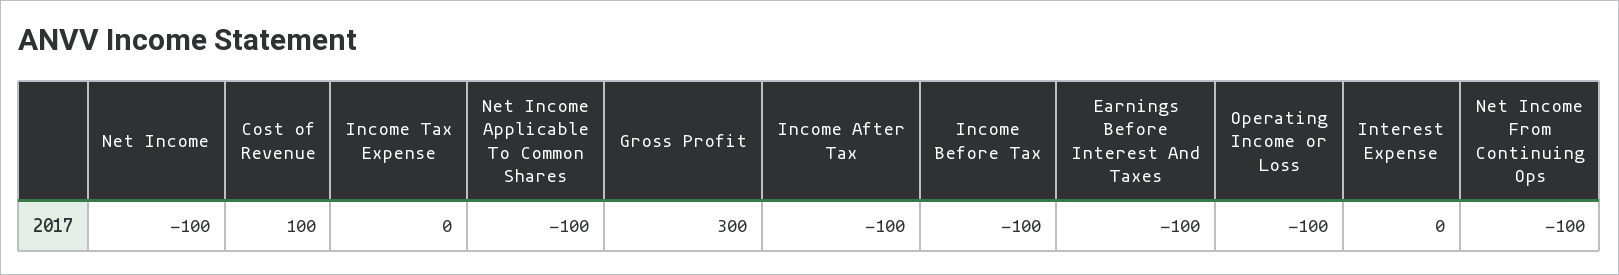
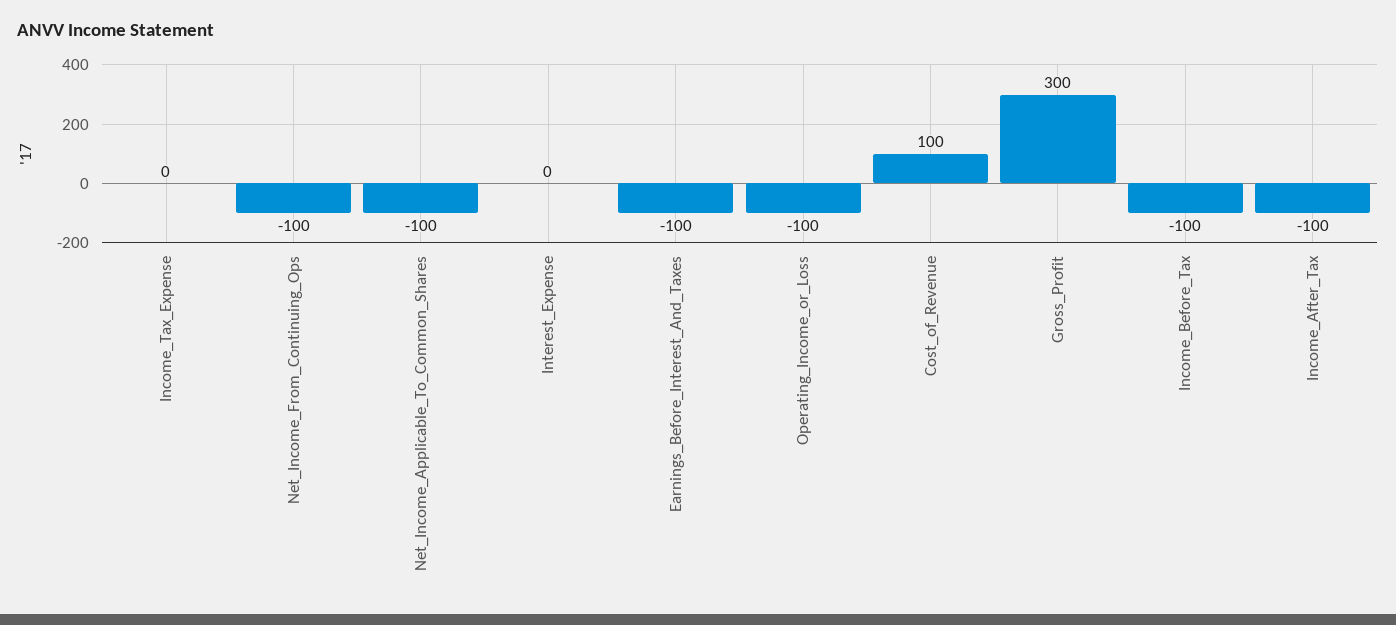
Net Income: -100 -> none

